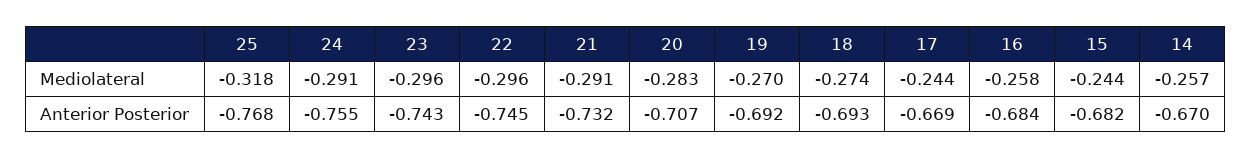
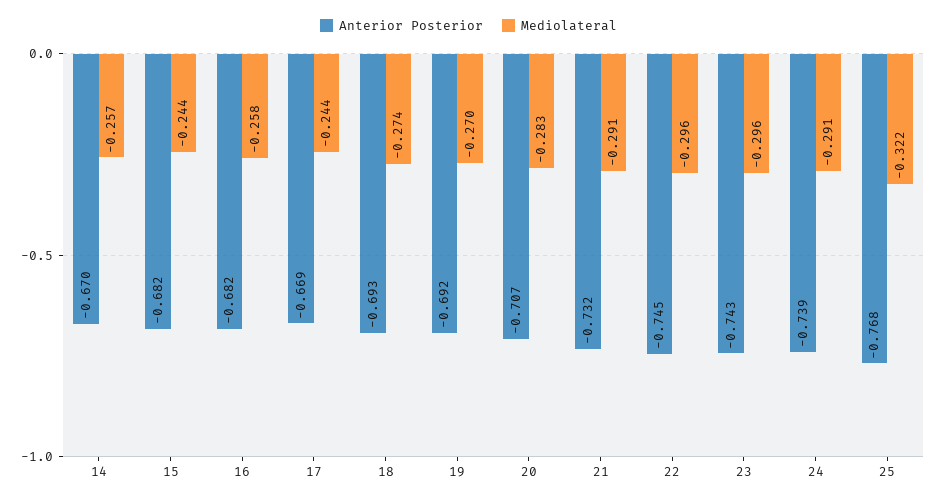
Mediolateral, 25: -0.318 -> -0.322
Anterior Posterior, 24: -0.755 -> -0.739
Anterior Posterior, 16: -0.684 -> -0.682

